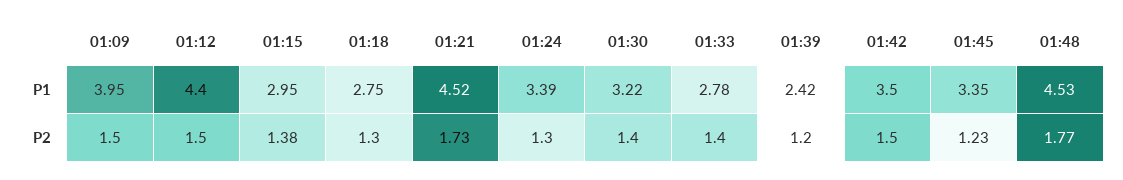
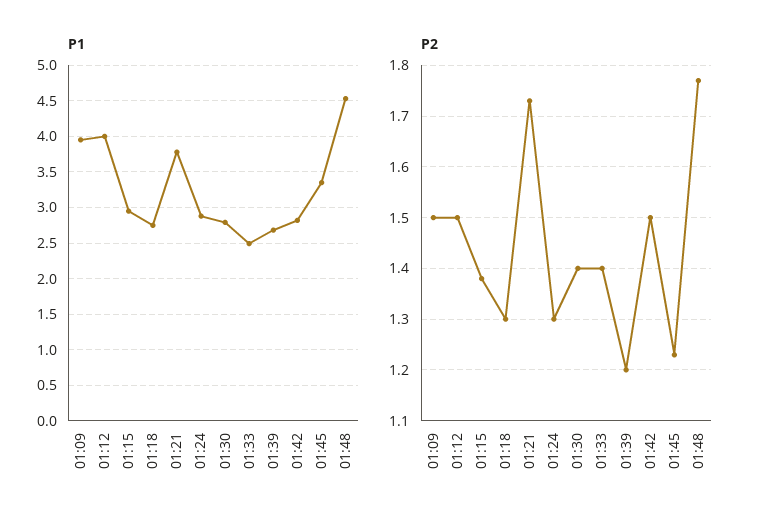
P1, 01:12: 4.4 -> 4
P1, 01:21: 4.52 -> 3.8
P1, 01:24: 3.39 -> 2.9
P1, 01:30: 3.22 -> 2.8
P1, 01:33: 2.78 -> 2.5
P1, 01:39: 2.42 -> 2.7
P1, 01:42: 3.5 -> 2.8

